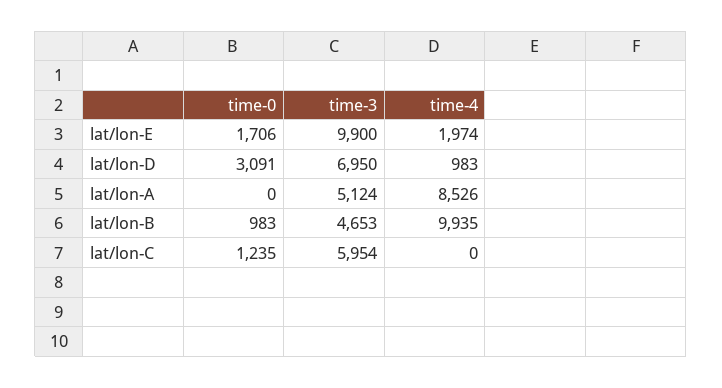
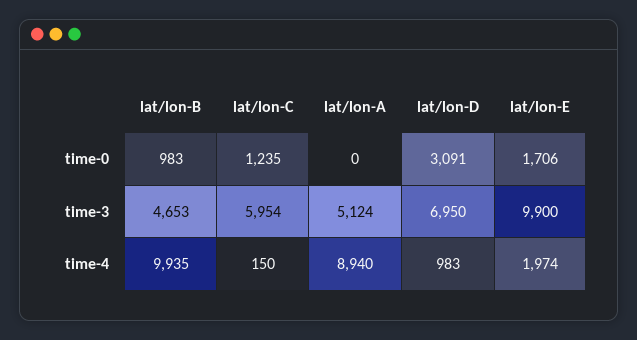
time-4, lat/lon-A: 8526 -> 8940
time-4, lat/lon-C: 0 -> 150

